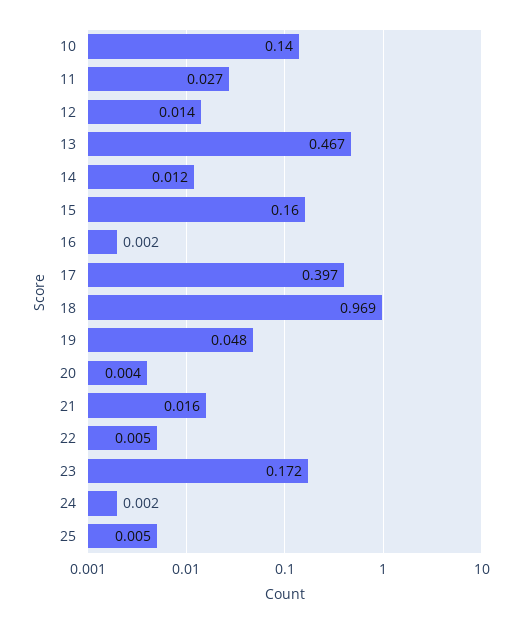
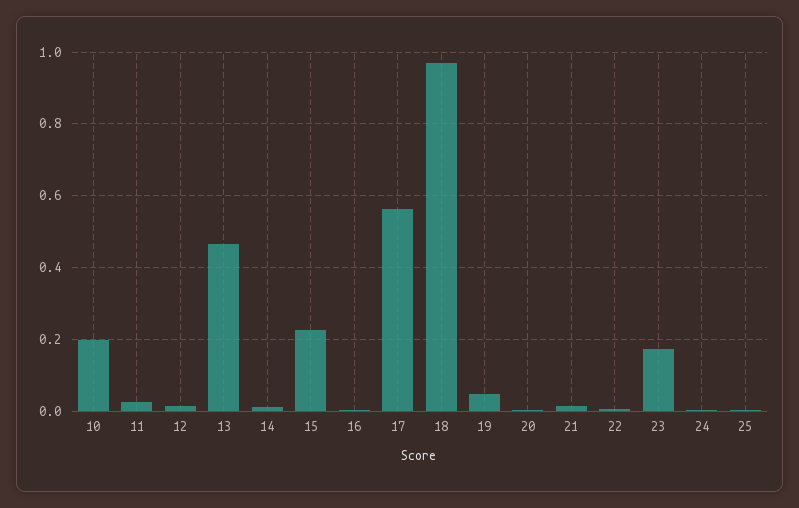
10: 0.14 -> 0.2
15: 0.16 -> 0.22
17: 0.397 -> 0.56

